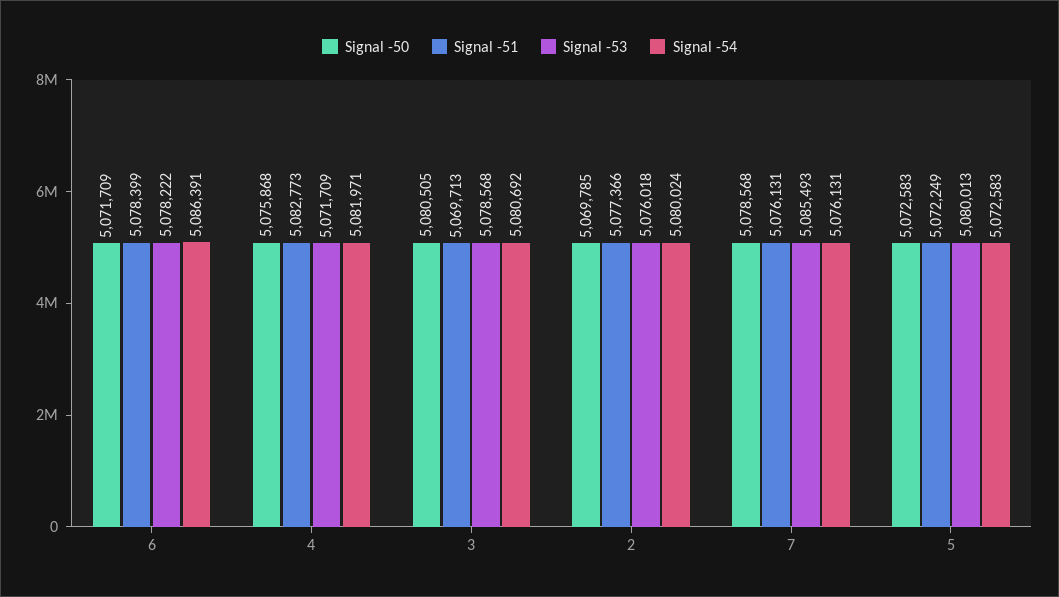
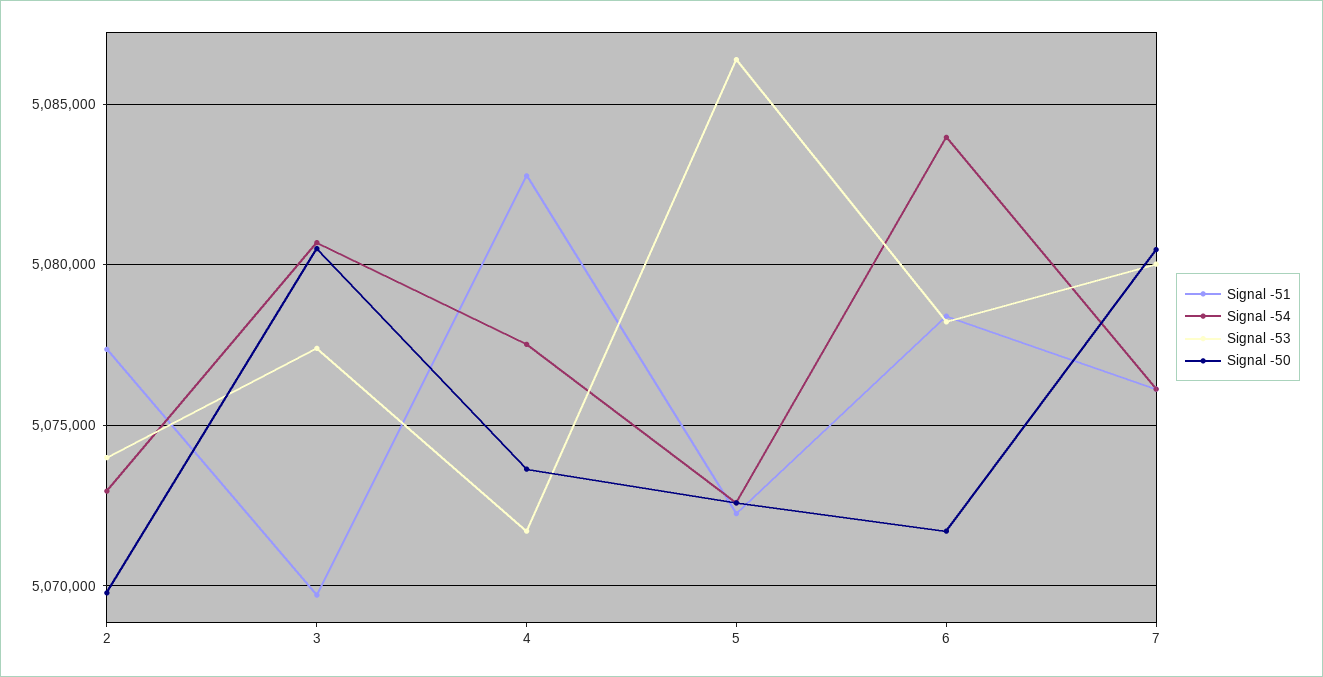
Signal -54, 6: 5086391 -> 5084000
Signal -50, 4: 5075868 -> 5073500
Signal -54, 4: 5081971 -> 5077500
Signal -53, 3: 5078568 -> 5077500
Signal -53, 2: 5076018 -> 5074000
Signal -54, 2: 5080024 -> 5073000
Signal -50, 7: 5078568 -> 5080500
Signal -53, 7: 5085493 -> 5080000
Signal -53, 5: 5080013 -> 5086500

